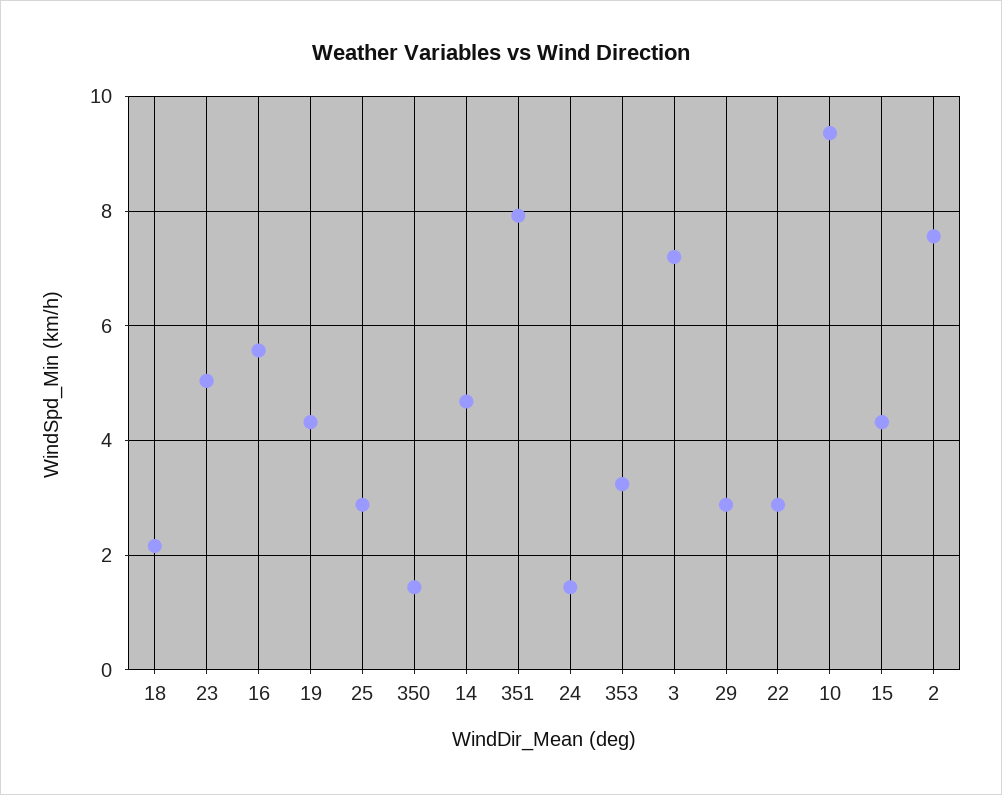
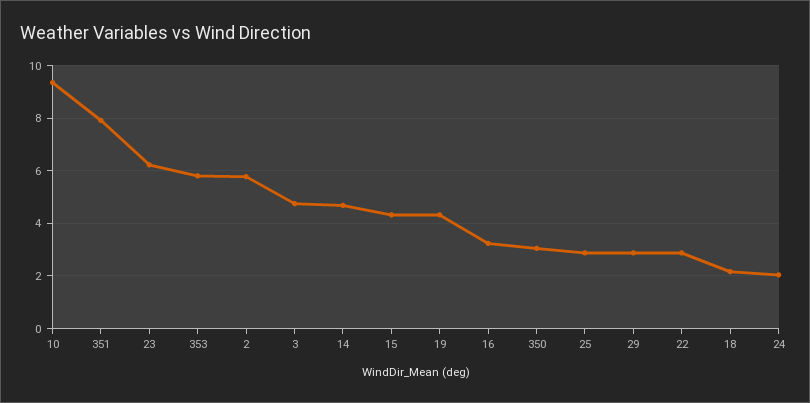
23: 5 -> 6.25
16: 5.6 -> 3.25
350: 1.4 -> 3
24: 1.4 -> 2
353: 3.2 -> 5.75
3: 7.2 -> 4.75
2: 7.6 -> 5.75

